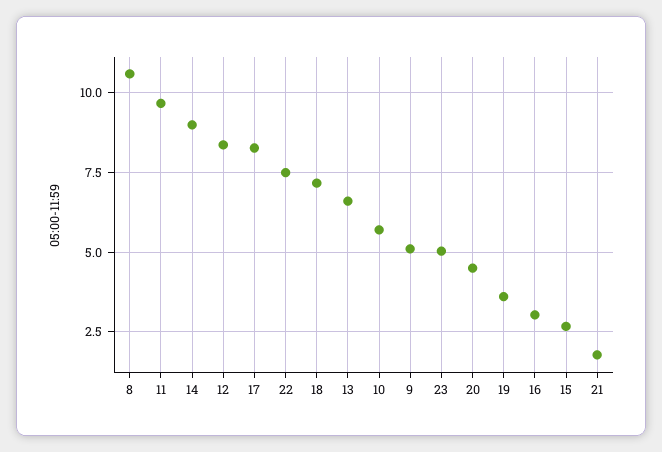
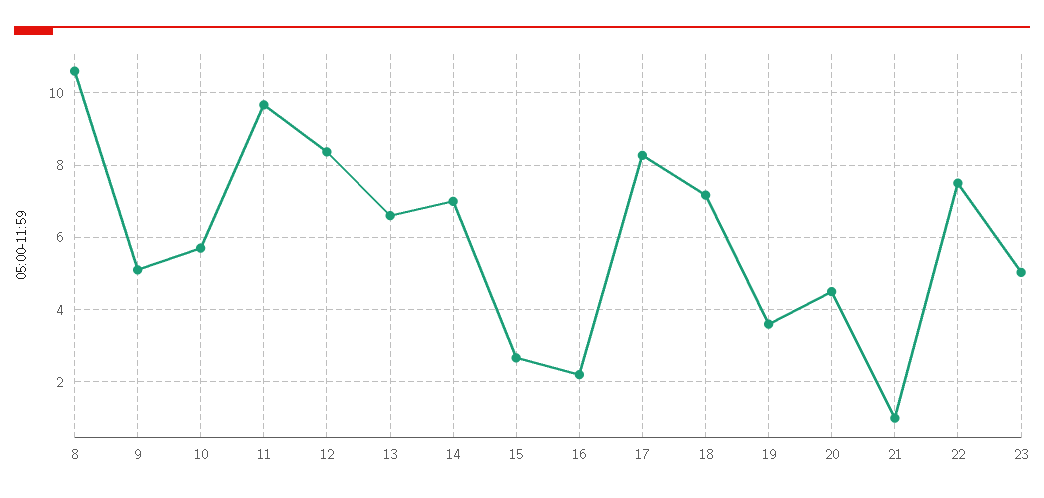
14: 9 -> 7
16: 3 -> 2.2
21: 1.75 -> 1

